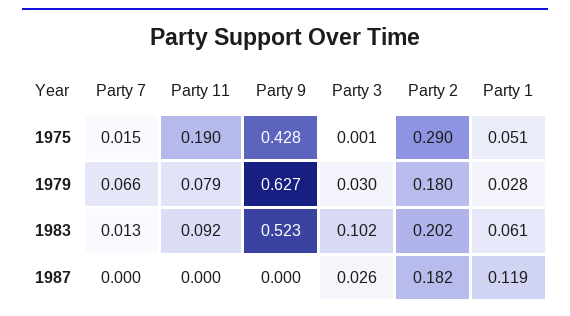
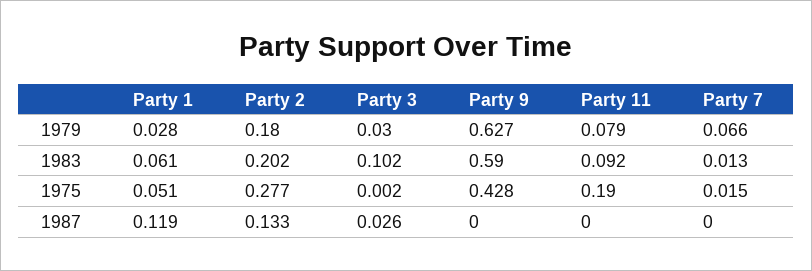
Party 3, 1975: 0.001 -> 0.002
Party 2, 1975: 0.29 -> 0.277
Party 9, 1983: 0.523 -> 0.59
Party 2, 1987: 0.182 -> 0.133

